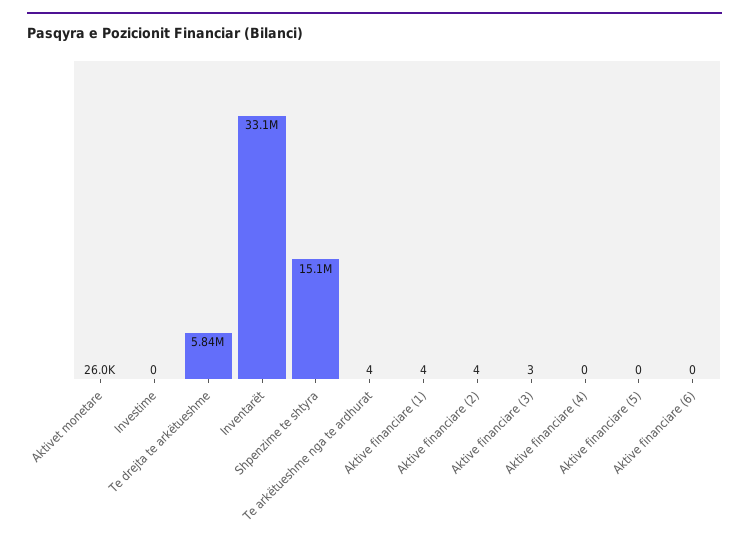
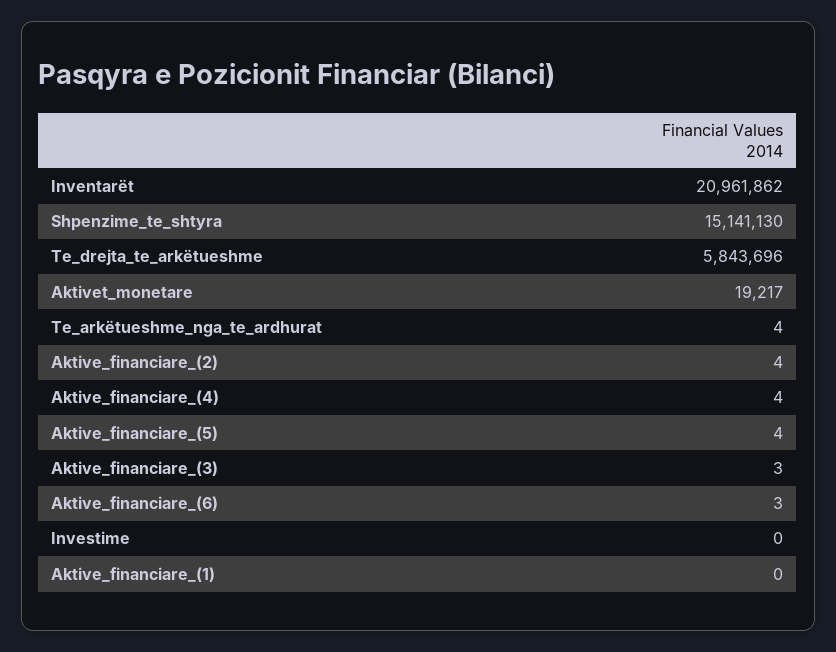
Aktivet monetare: 26000 -> 19217
Inventarët: 33100000 -> 20961862
Aktive financiare (1): 4 -> 0
Aktive financiare (4): 0 -> 4
Aktive financiare (5): 0 -> 4
Aktive financiare (6): 0 -> 3

